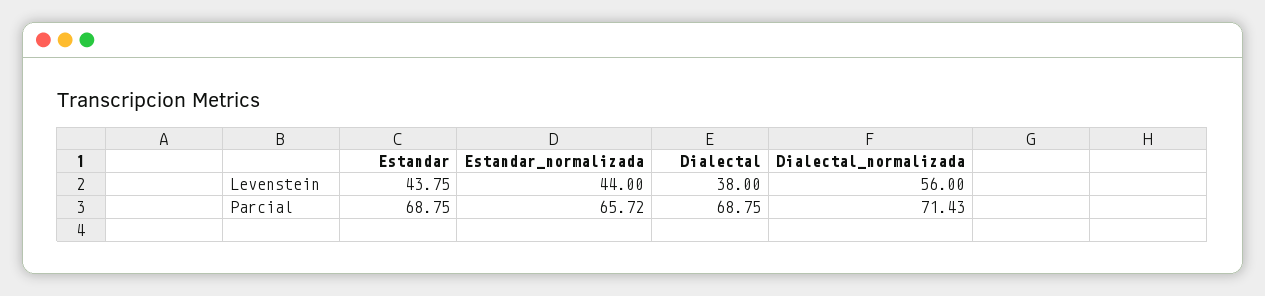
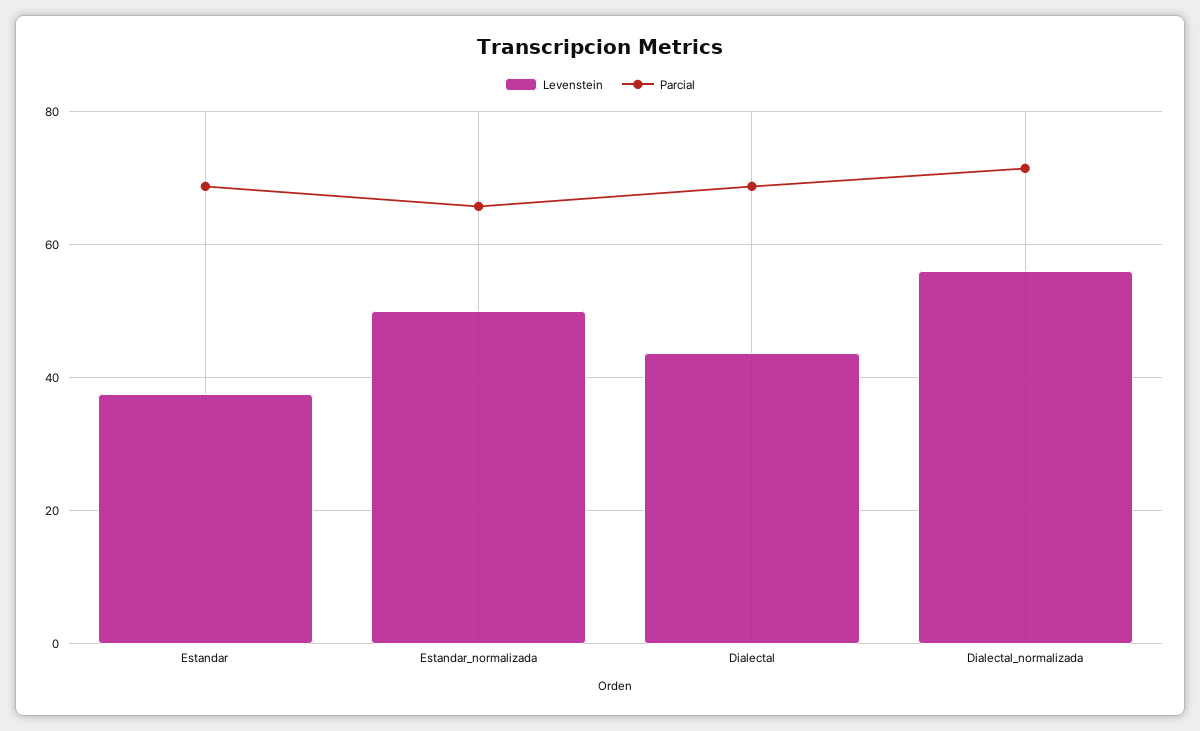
Levenstein, Estandar: 43.75 -> 38
Levenstein, Estandar_normalizada: 44 -> 50
Levenstein, Dialectal: 38 -> 44

